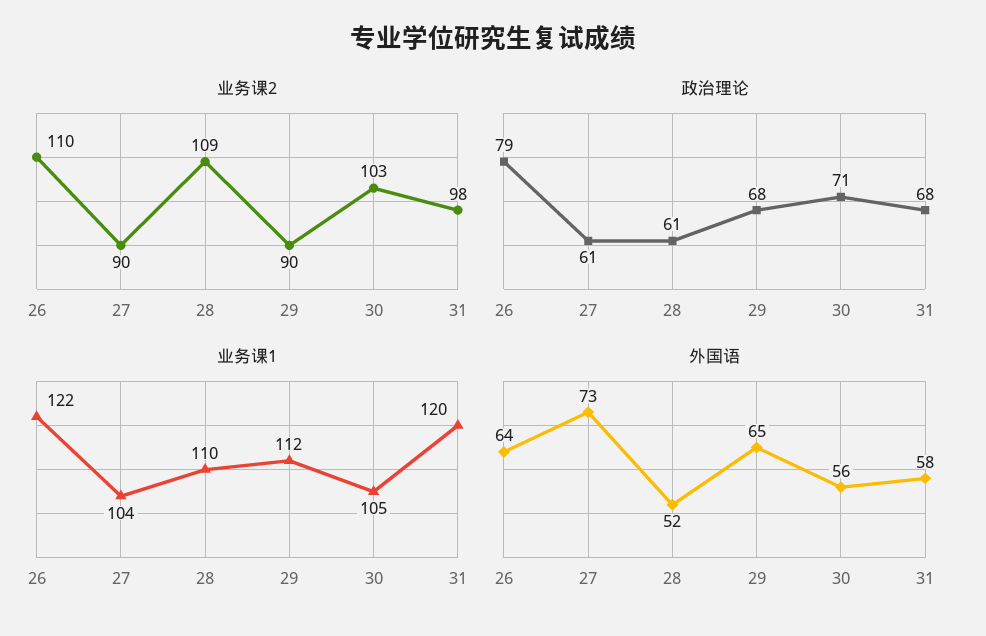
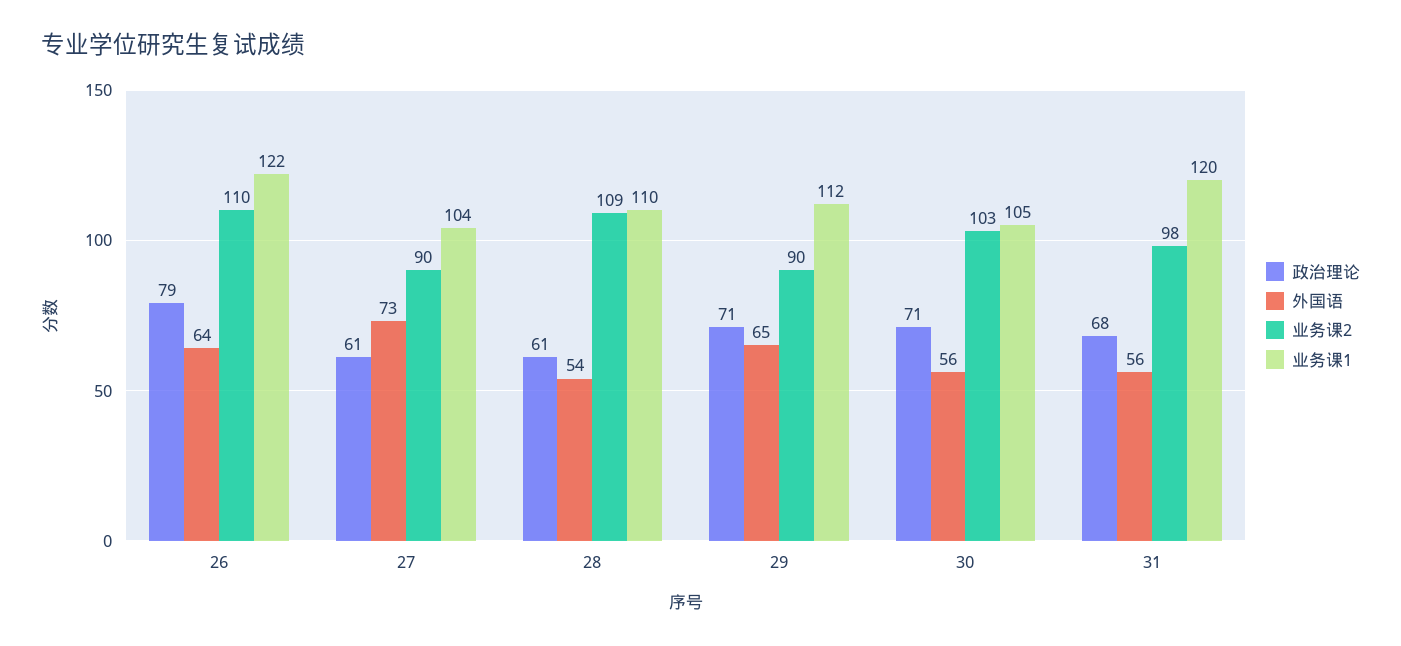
政治理论, 29: 68 -> 71
外国语, 28: 52 -> 54
外国语, 31: 58 -> 56

